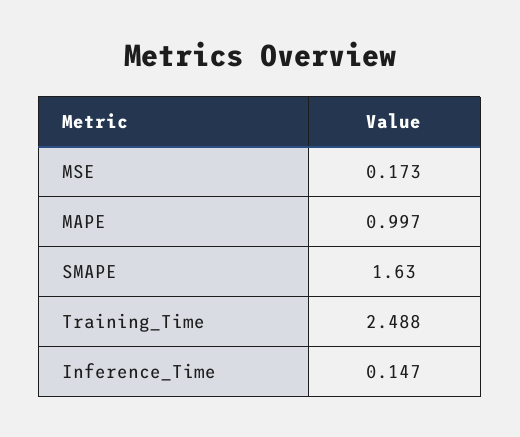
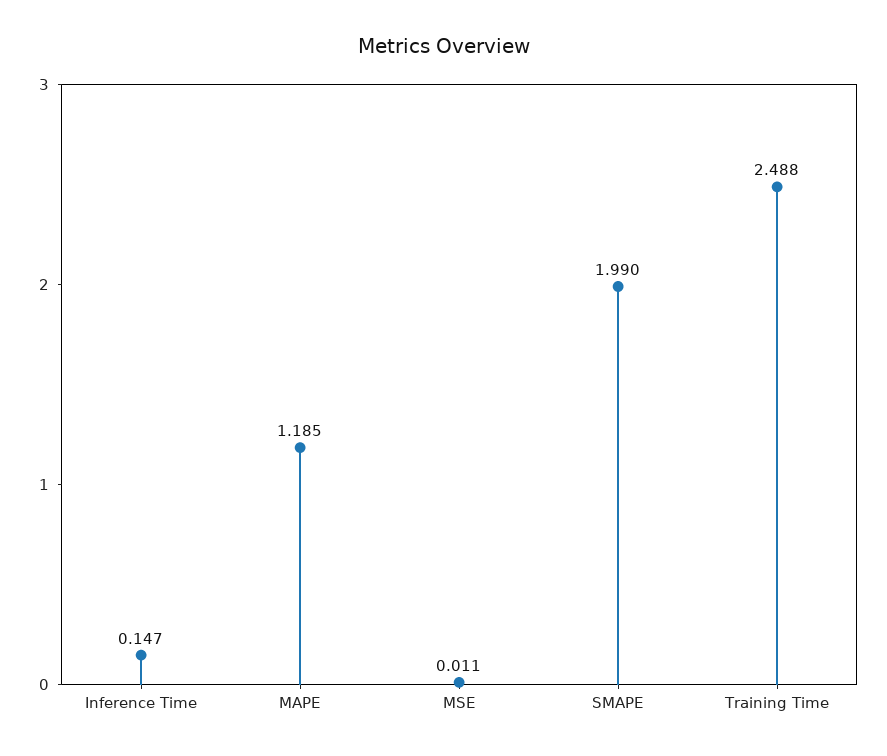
MSE: 0.173 -> 0.011
MAPE: 0.997 -> 1.185
SMAPE: 1.63 -> 1.99

